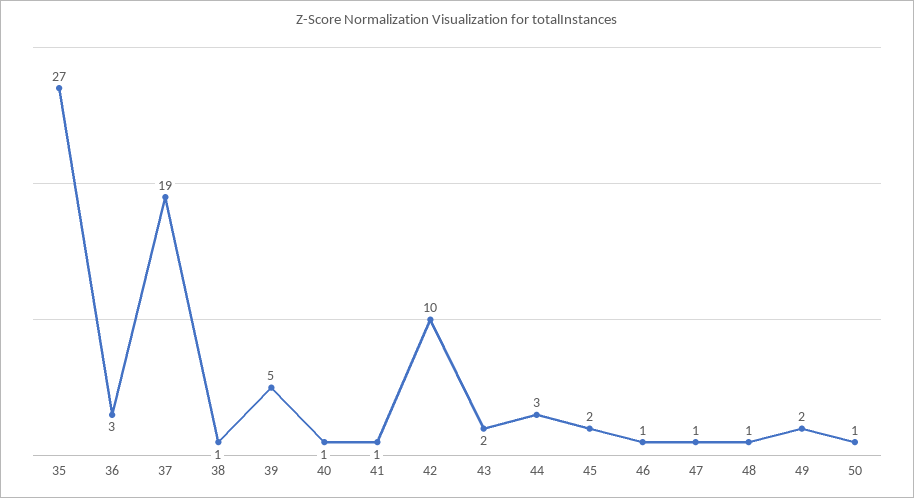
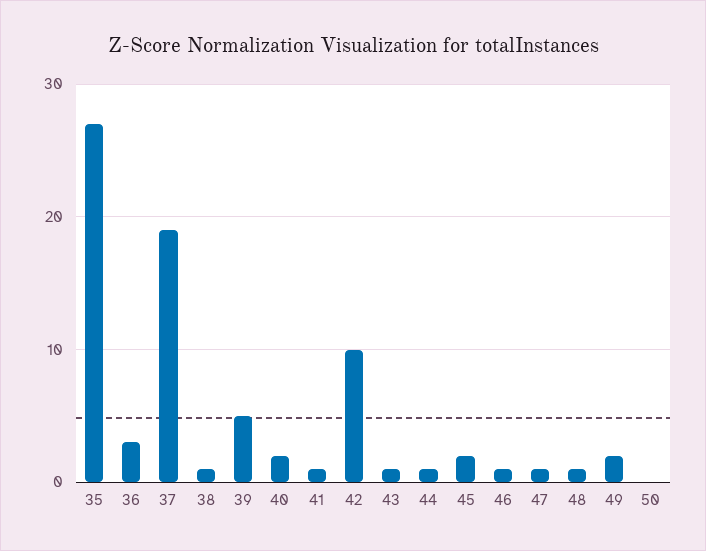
40: 1 -> 2
43: 2 -> 1
44: 3 -> 1
50: 1 -> 0

